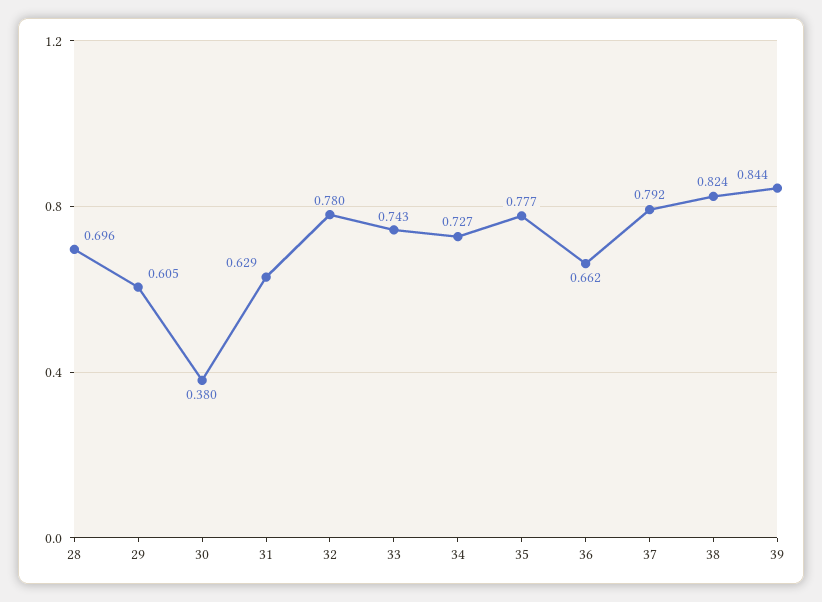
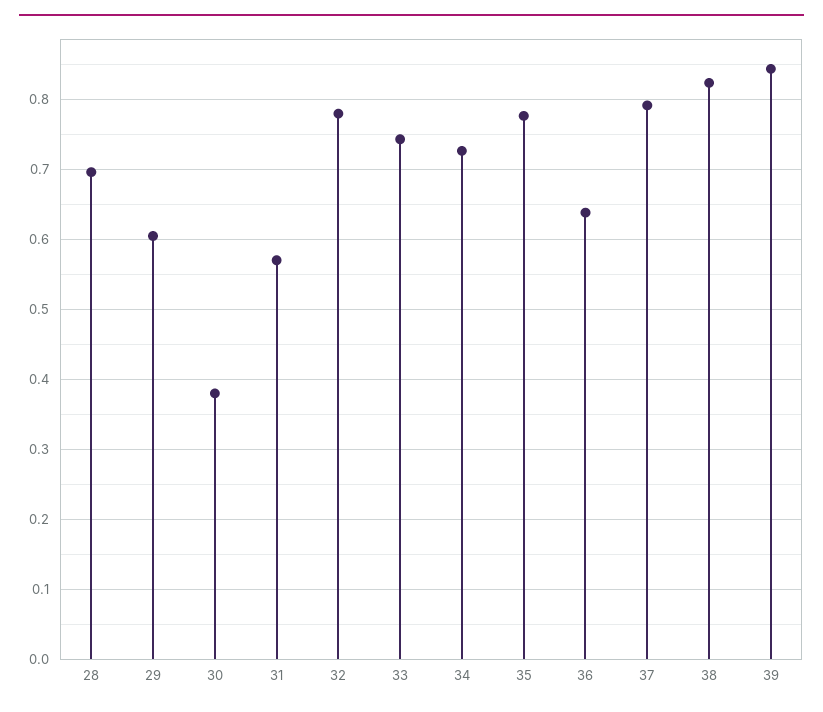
31: 0.629 -> 0.57
36: 0.662 -> 0.64

